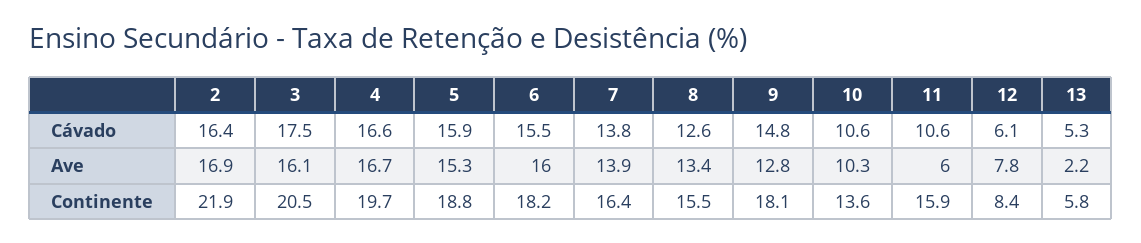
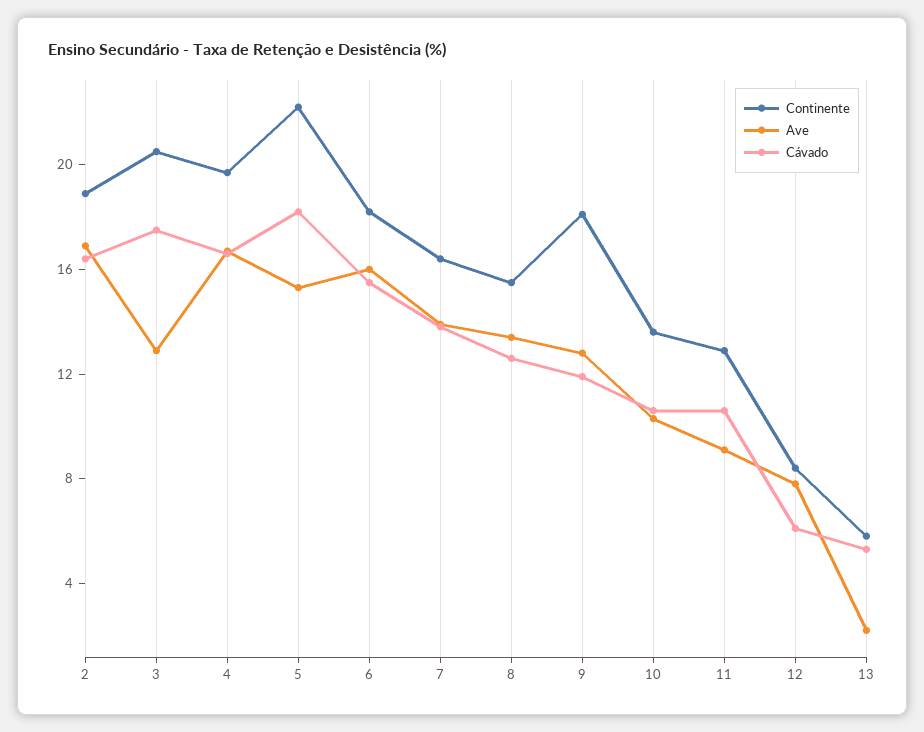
Cávado, 5: 15.9 -> 18
Cávado, 9: 14.8 -> 12
Ave, 3: 16.1 -> 13
Ave, 11: 6 -> 9
Continente, 2: 21.9 -> 19
Continente, 5: 18.8 -> 22
Continente, 11: 15.9 -> 13

